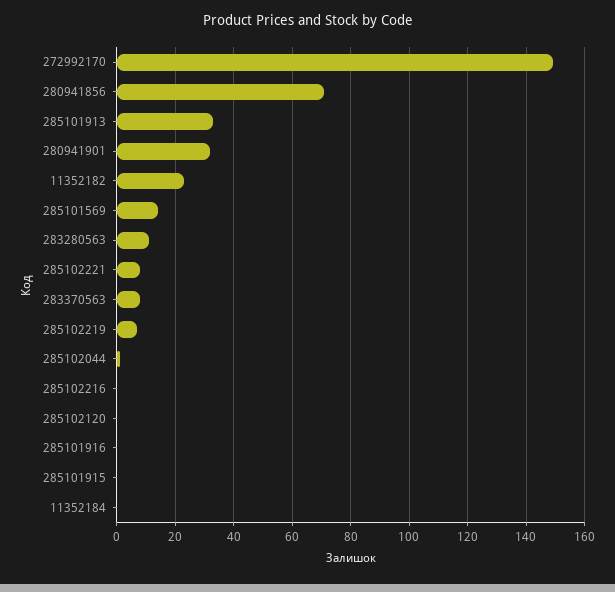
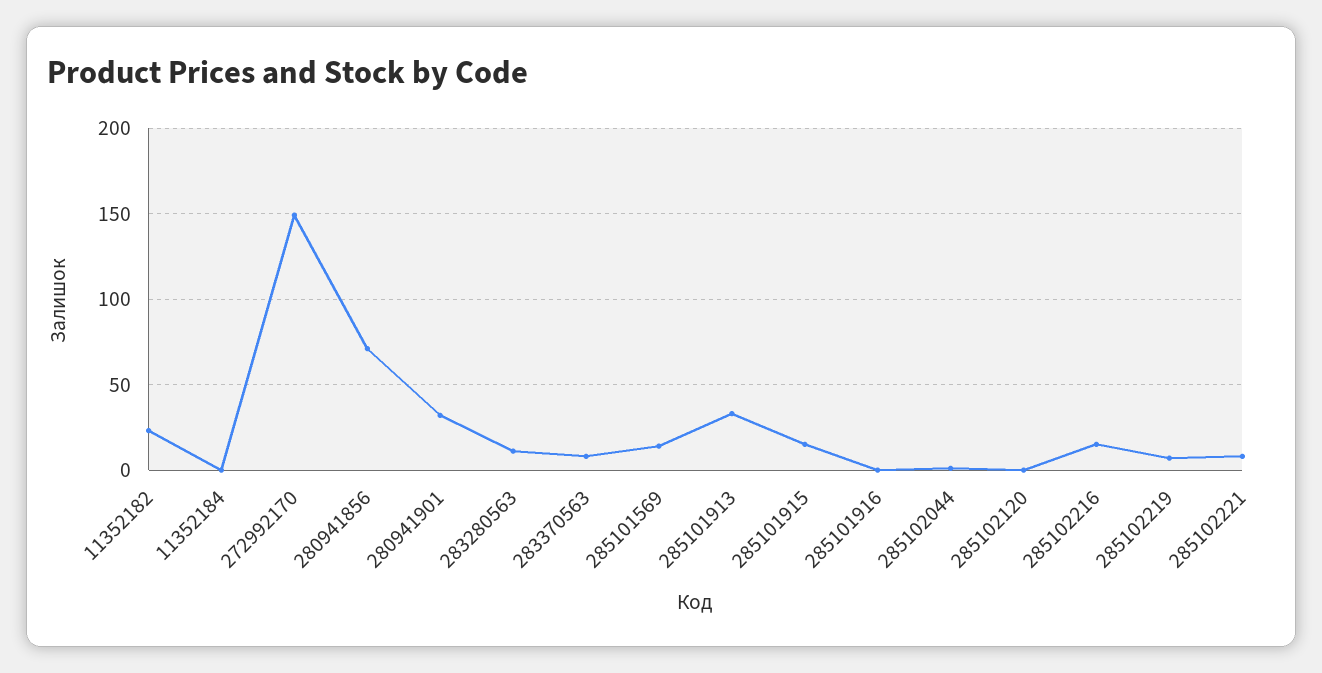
285102216: 0 -> 15
285101915: 0 -> 15

